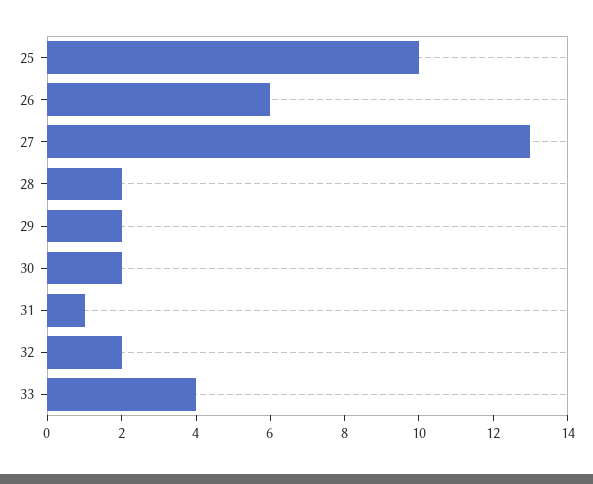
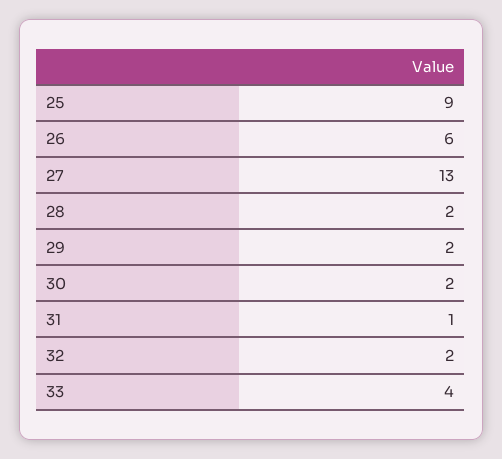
25: 10 -> 9

